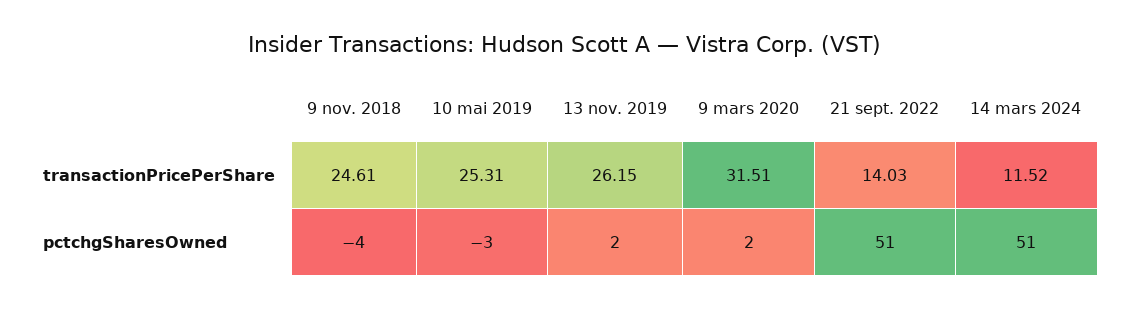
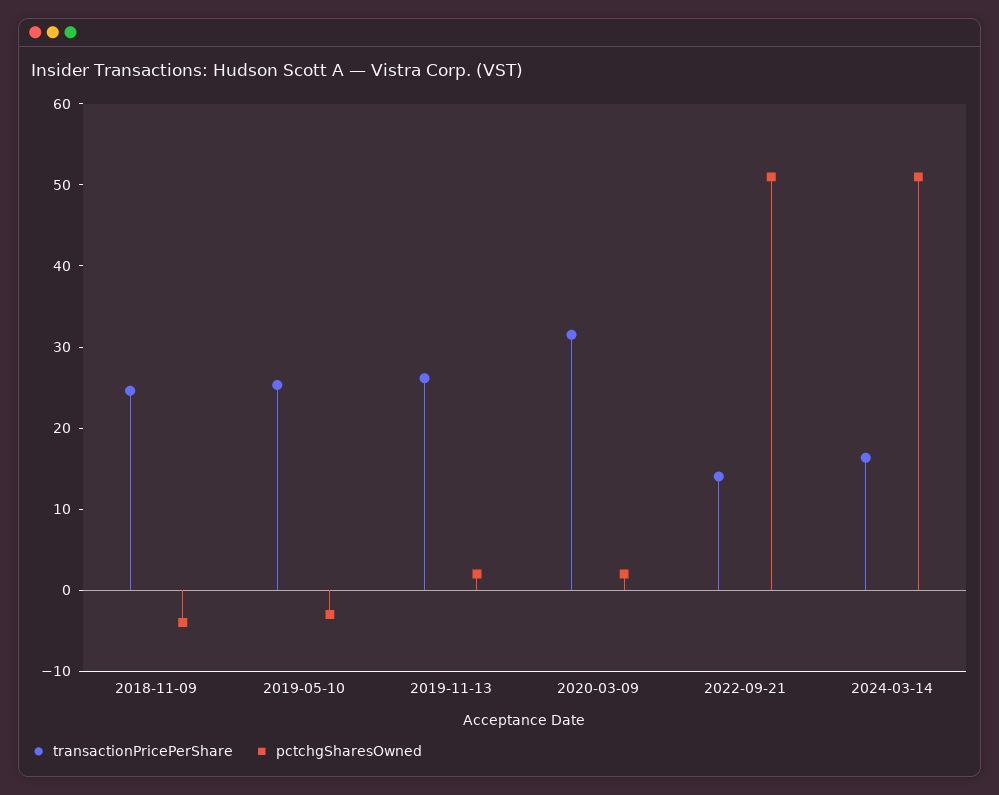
transactionPricePerShare, 14 mars 2024: 11.52 -> 16

